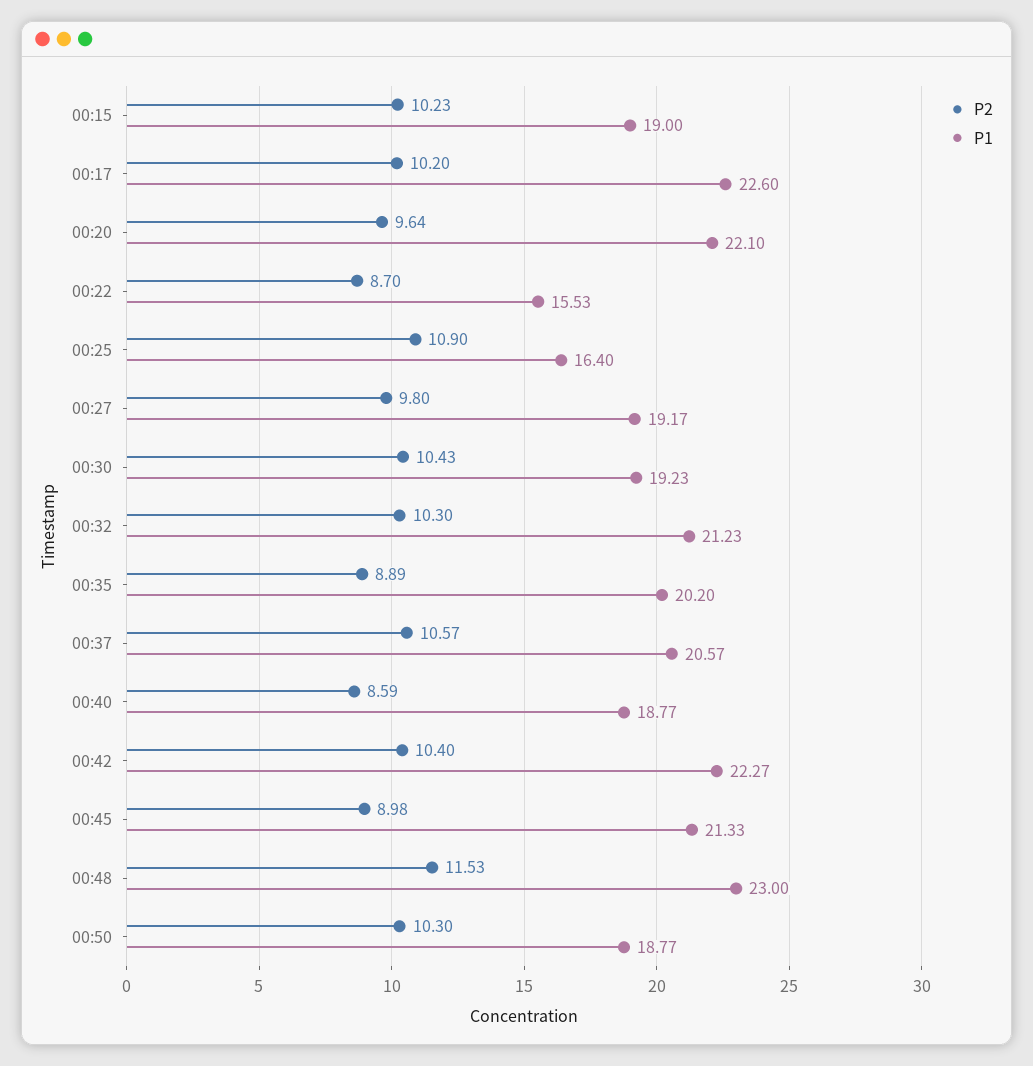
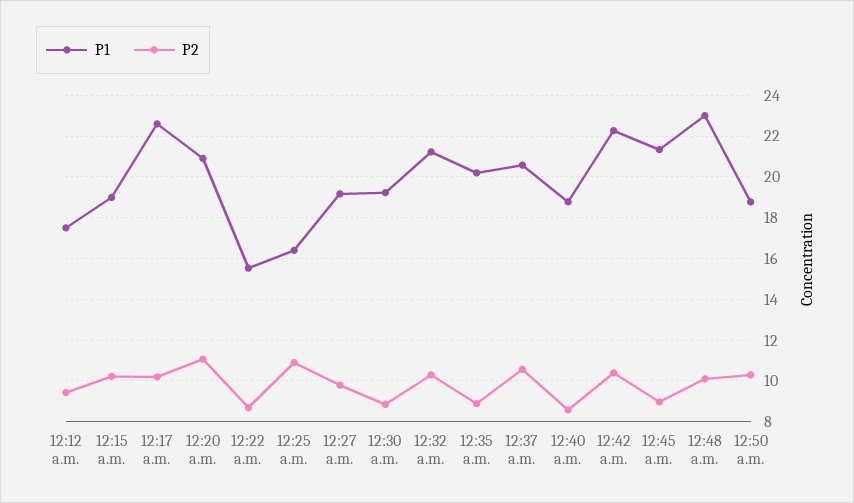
P2, 00:20: 9.64 -> 11
P1, 00:20: 22.1 -> 21
P2, 00:30: 10.43 -> 9
P2, 00:48: 11.53 -> 10
P1, 12:12 a.m.: none -> 17.5
P2, 12:12 a.m.: none -> 9.5

